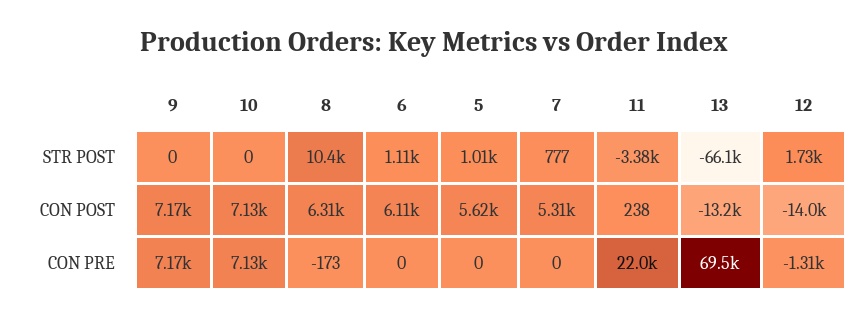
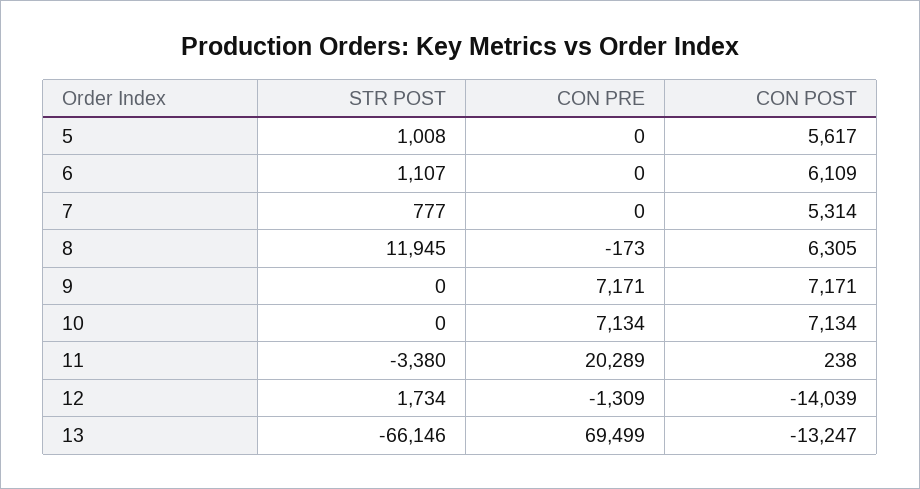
8, STR POST: 10400 -> 11945
11, CON PRE: 22000 -> 20289

